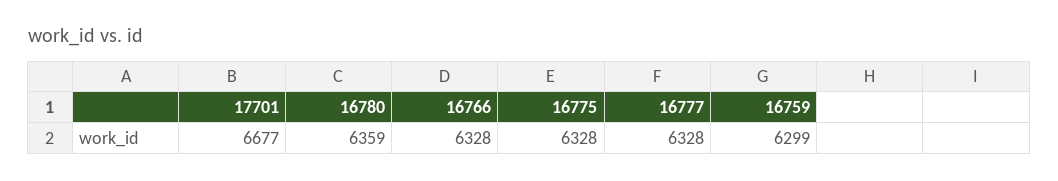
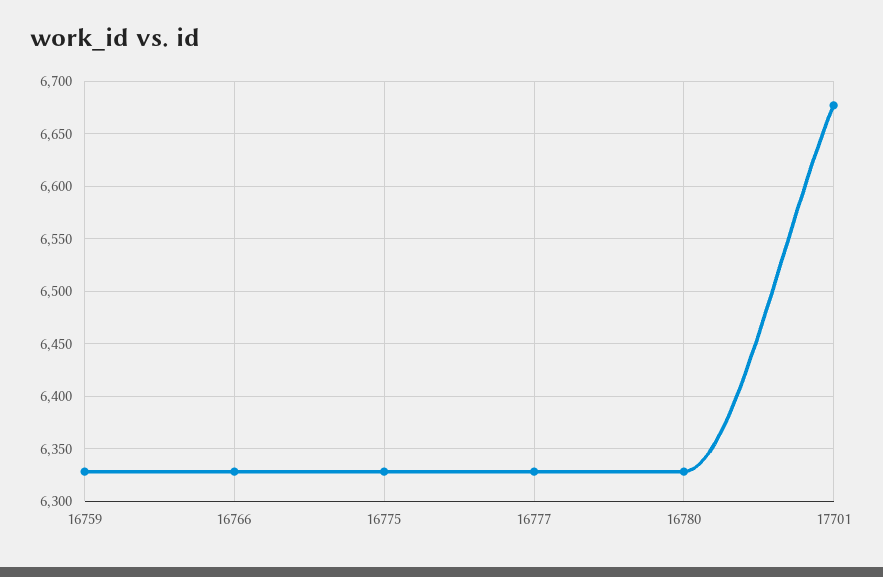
16780: 6359 -> 6330
16759: 6299 -> 6330

